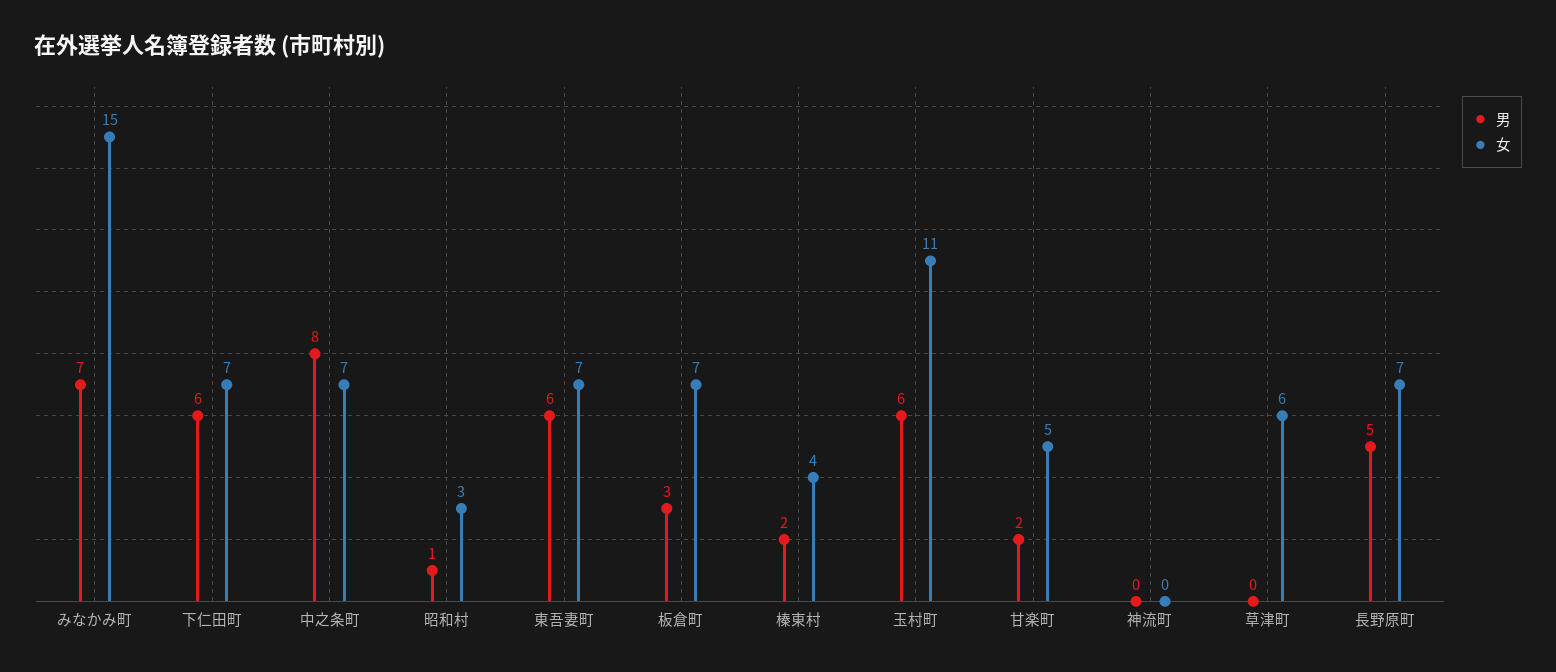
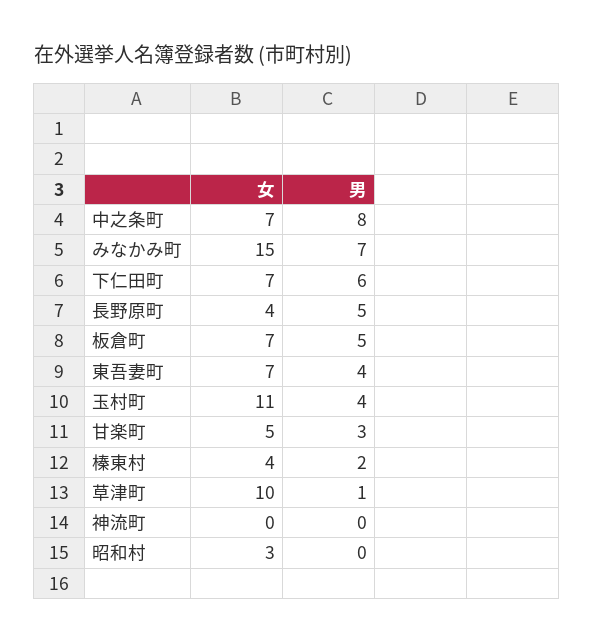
男, 昭和村: 1 -> 0
男, 東吾妻町: 6 -> 4
男, 板倉町: 3 -> 5
男, 玉村町: 6 -> 4
男, 甘楽町: 2 -> 3
男, 草津町: 0 -> 1
女, 草津町: 6 -> 10
女, 長野原町: 7 -> 4

